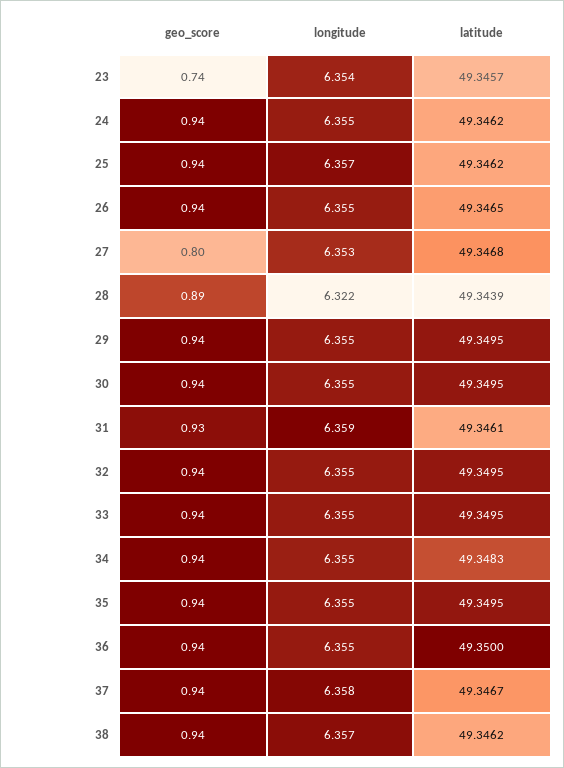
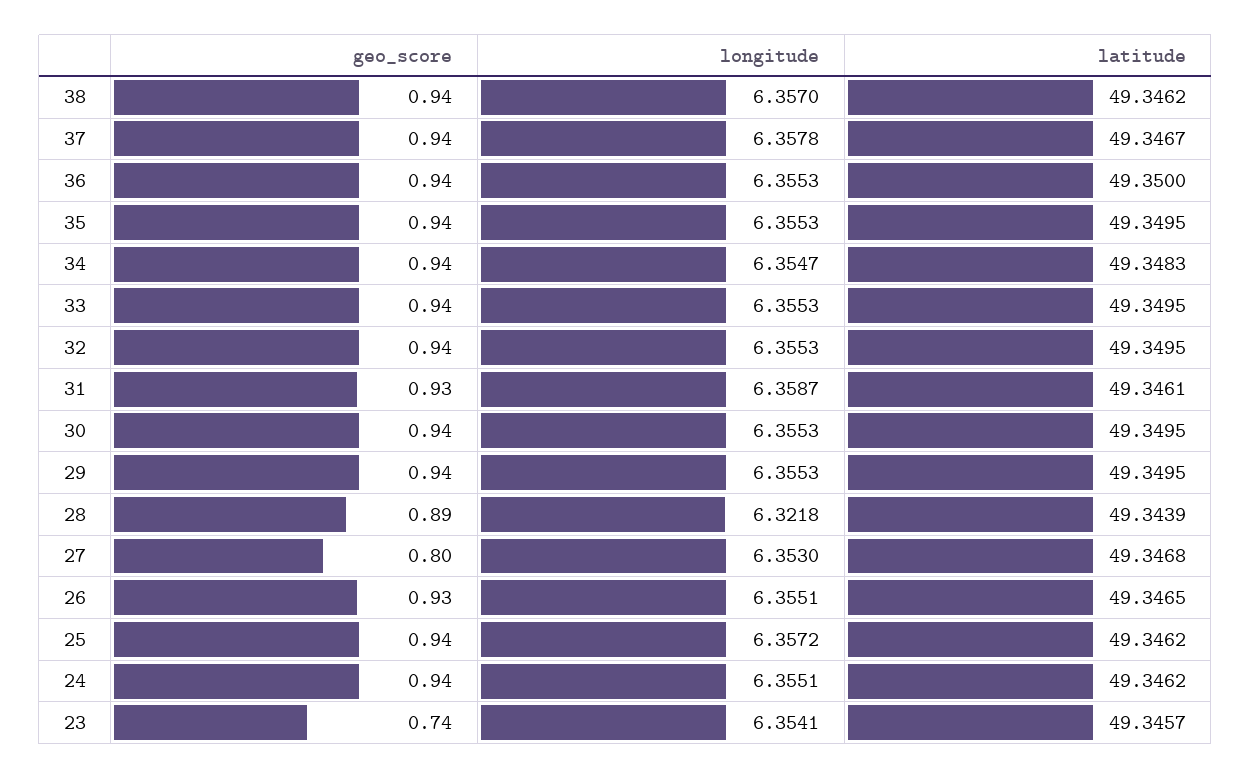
geo_score, 26: 0.94 -> 0.93

